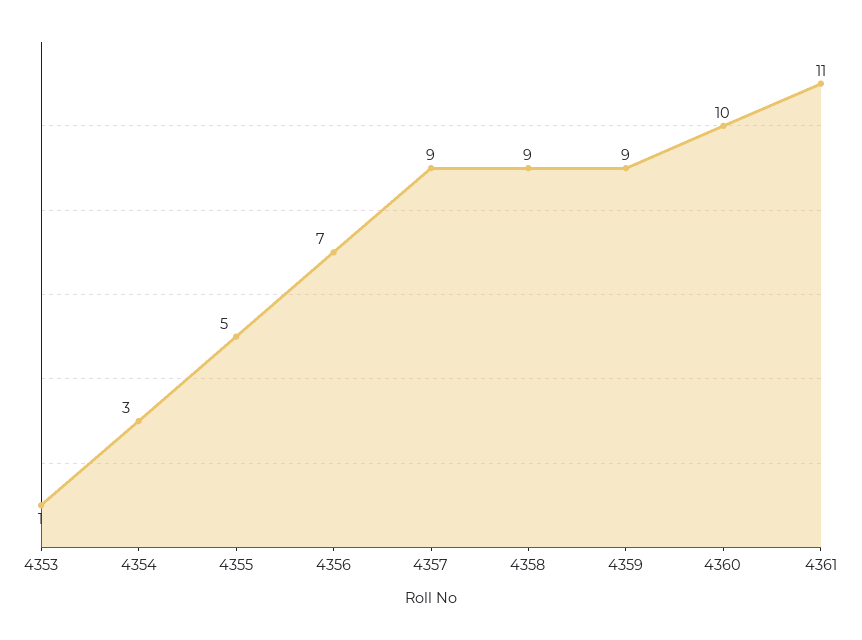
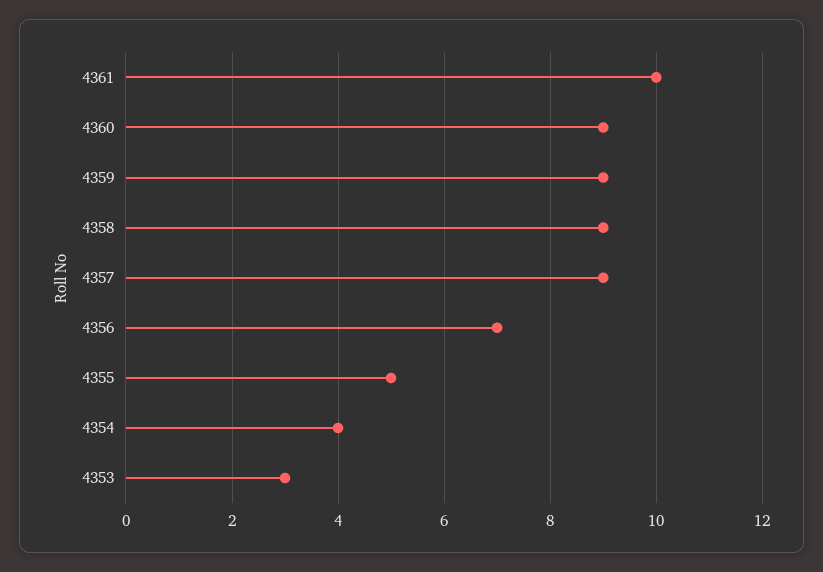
4353: 1 -> 3
4354: 3 -> 4
4360: 10 -> 9
4361: 11 -> 10

